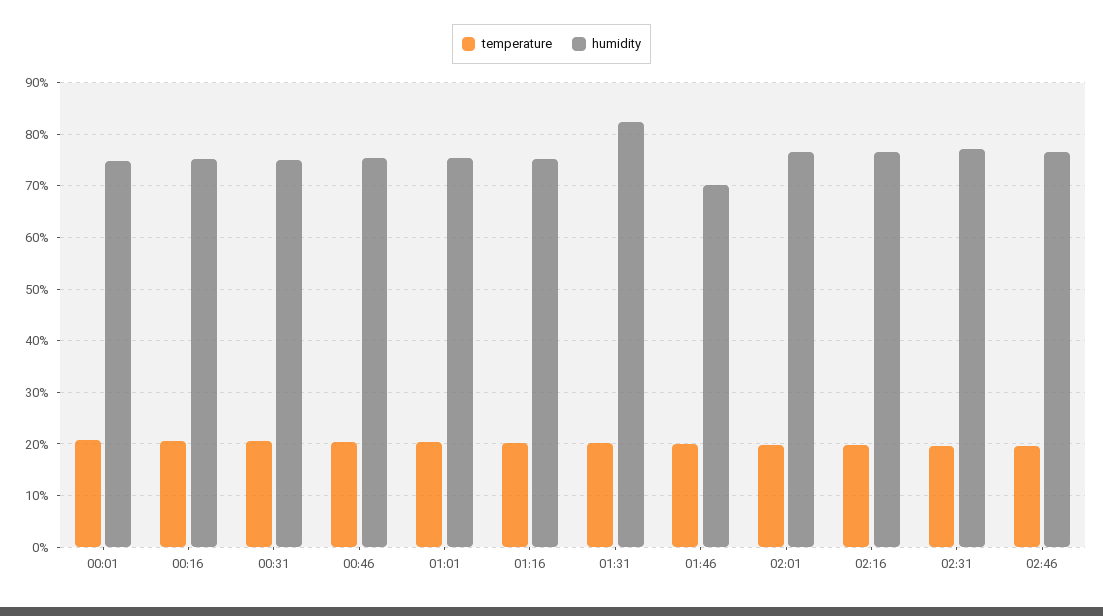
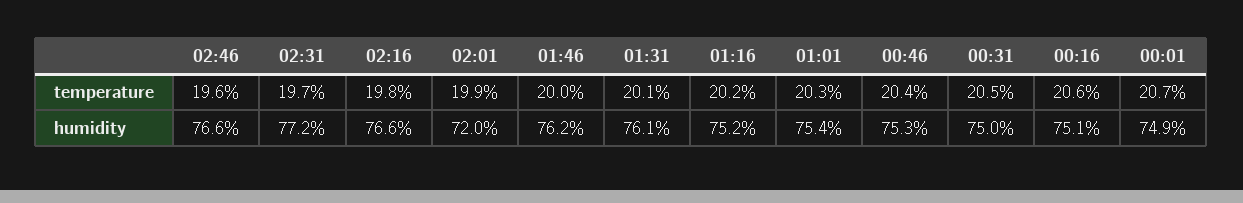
humidity, 01:31: 82 -> 76.1
humidity, 01:46: 70 -> 76.2
humidity, 02:01: 76 -> 72

